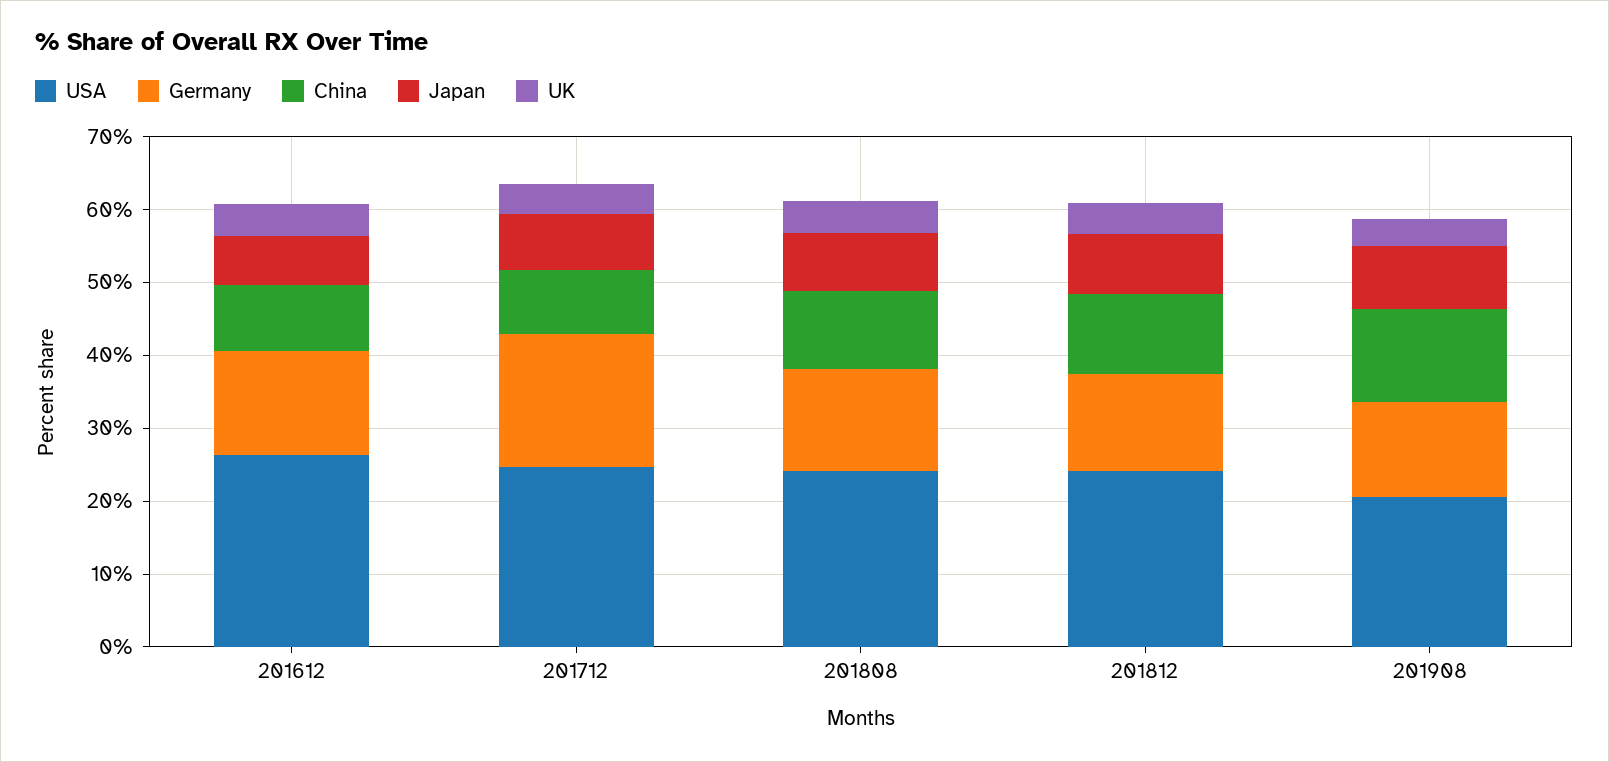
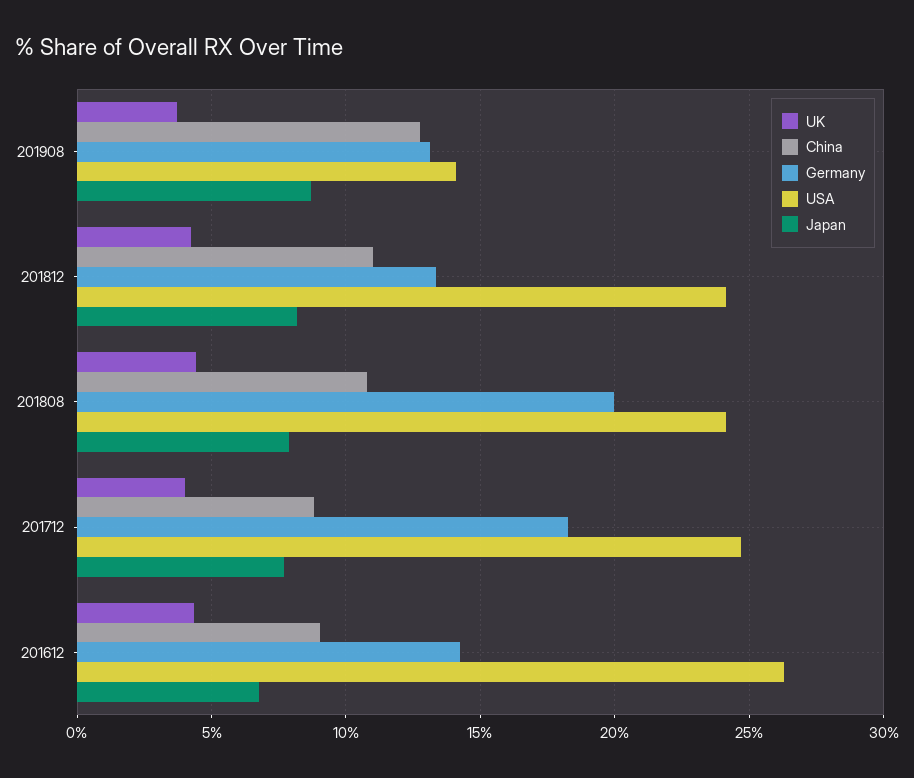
Germany, 201808: 14 -> 20
USA, 201908: 20 -> 14

